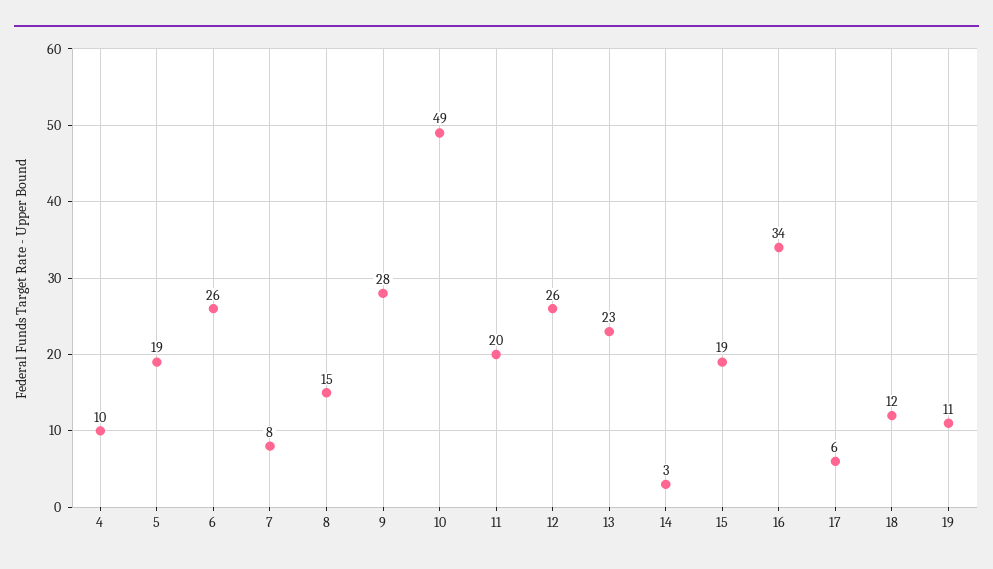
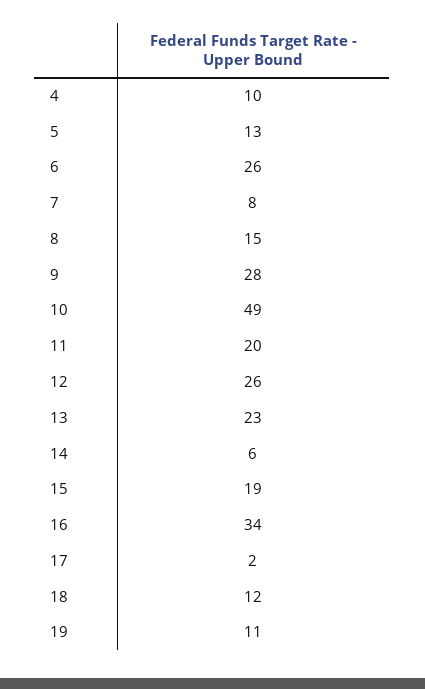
5: 19 -> 13
14: 3 -> 6
17: 6 -> 2

